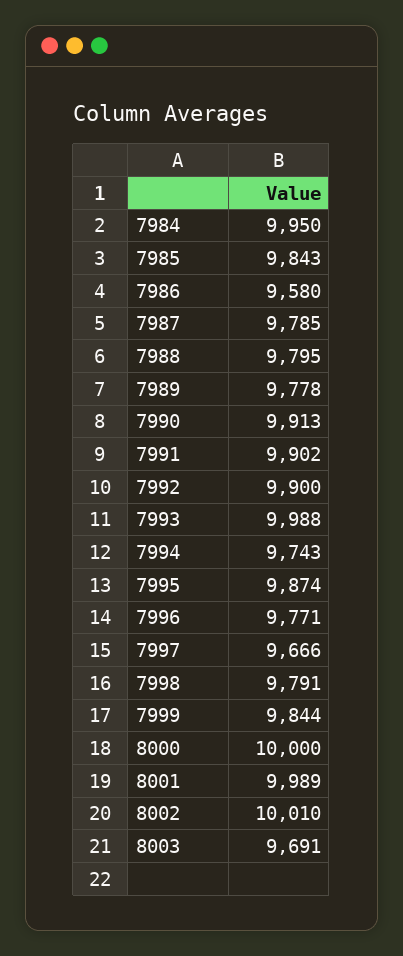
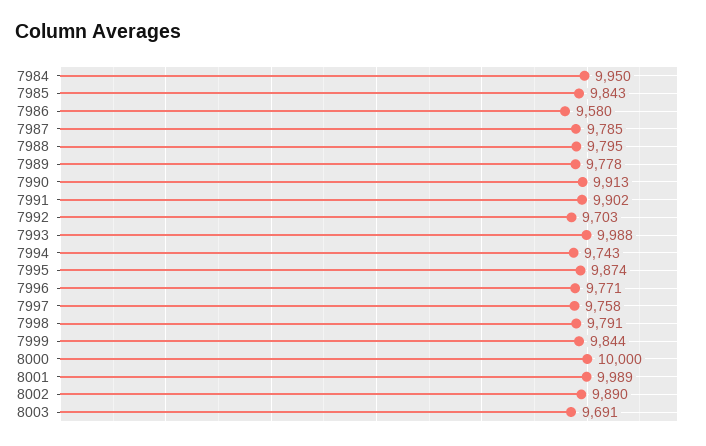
7992: 9900 -> 9703
7997: 9666 -> 9758
8002: 10010 -> 9890

